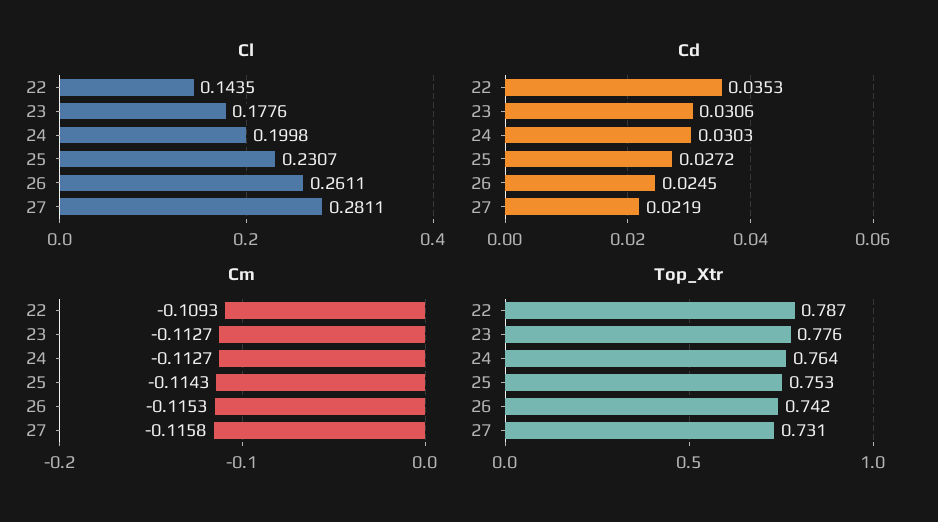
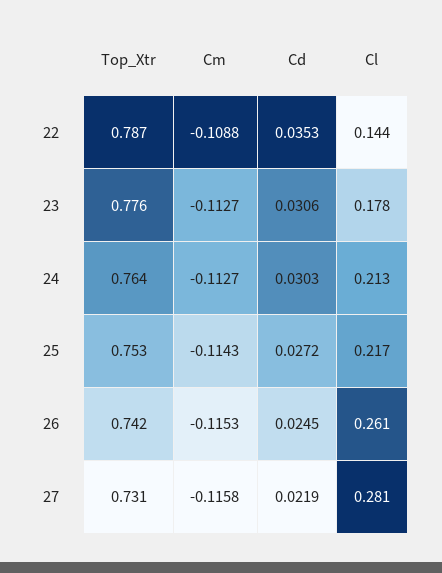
Cl, 24: 0.1998 -> 0.213
Cl, 25: 0.2307 -> 0.217
Cm, 22: -0.1093 -> -0.1088

